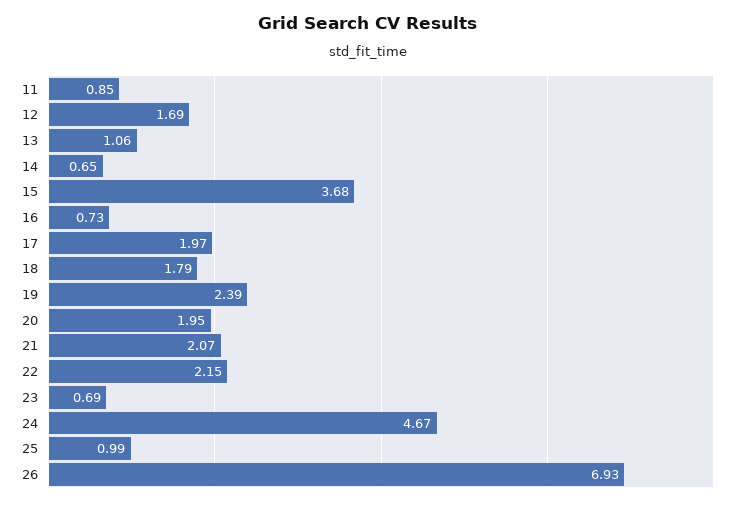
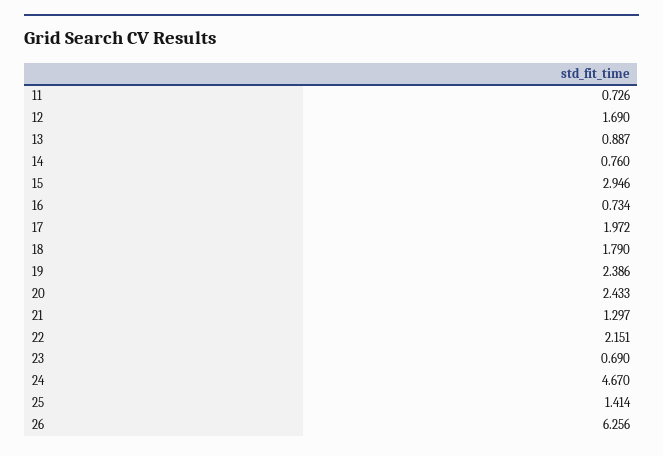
11: 0.85 -> 0.726
13: 1.06 -> 0.887
14: 0.65 -> 0.76
15: 3.68 -> 2.946
20: 1.95 -> 2.433
21: 2.07 -> 1.297
25: 0.99 -> 1.414
26: 6.93 -> 6.256

